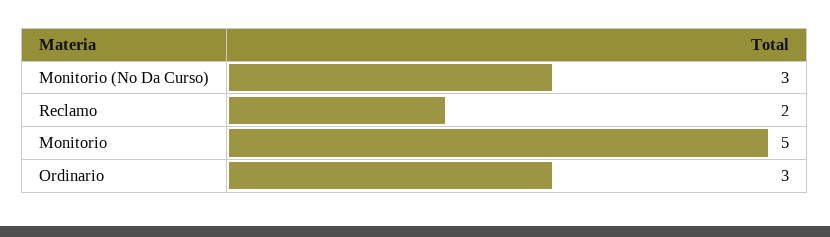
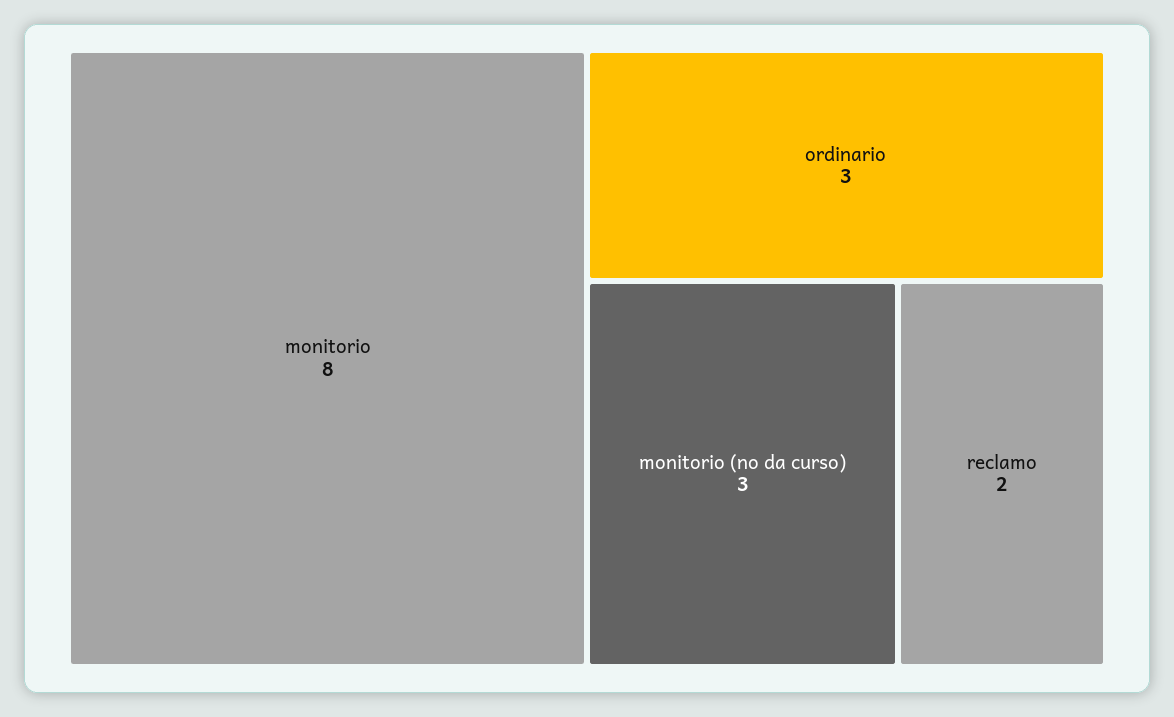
Monitorio: 5 -> 8

